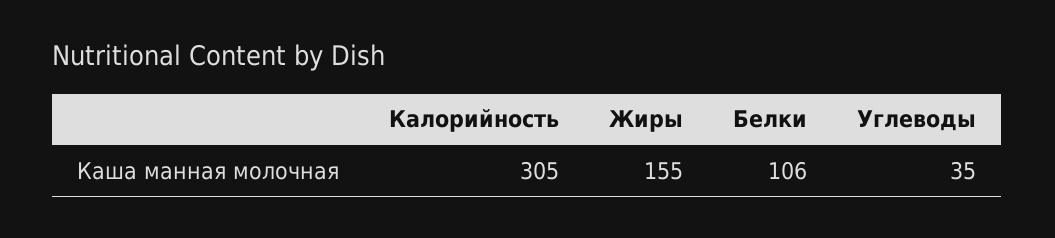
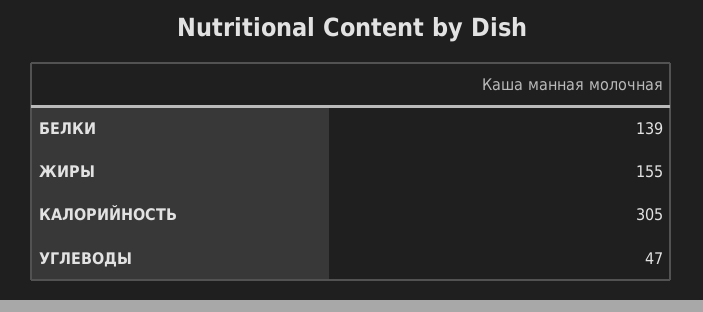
Белки: 106 -> 139
Углеводы: 35 -> 47

